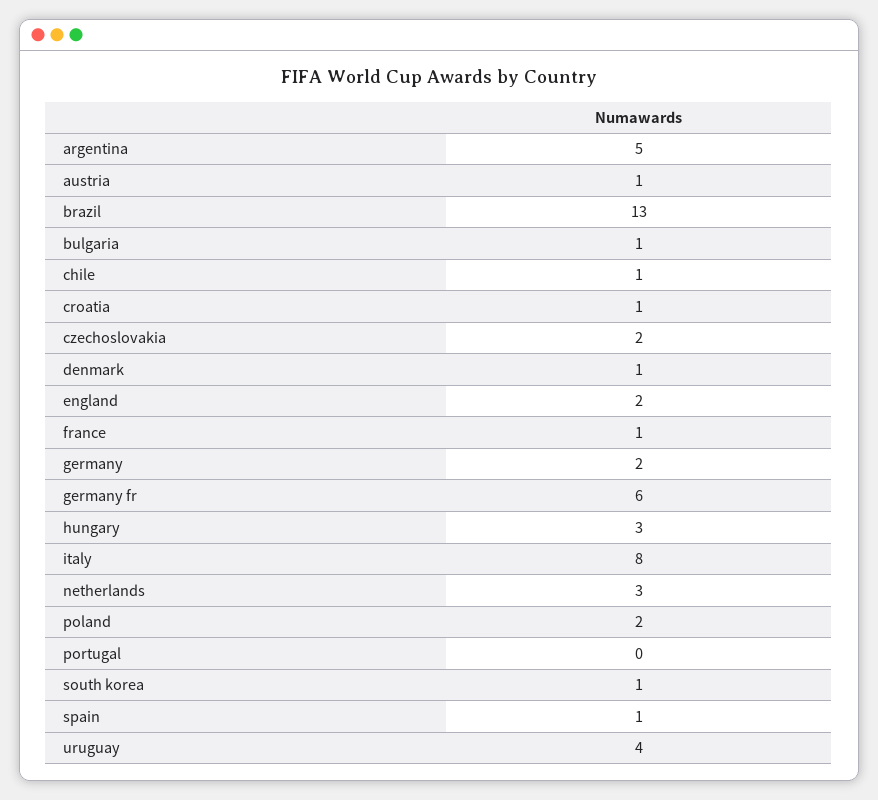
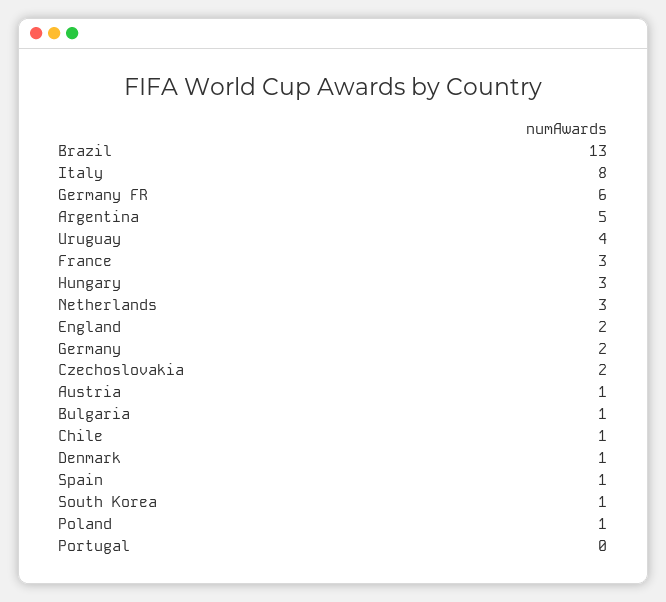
croatia: 1 -> none
france: 1 -> 3
poland: 2 -> 1

